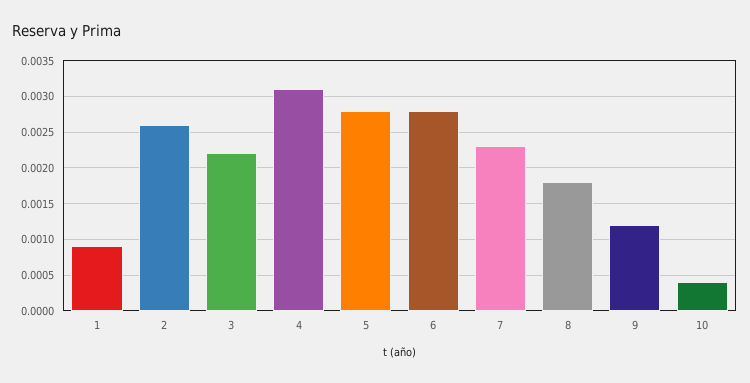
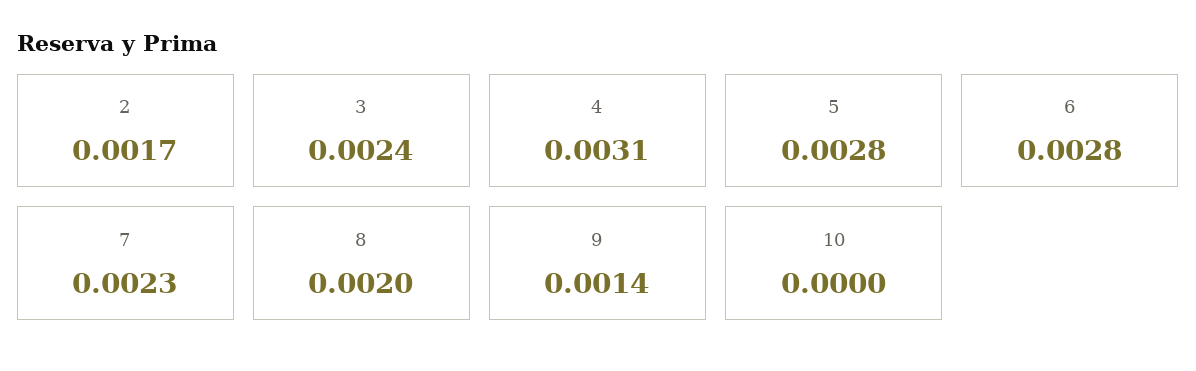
1: 0.0009 -> none
2: 0.0026 -> 0.0017
3: 0.0022 -> 0.0024
8: 0.0018 -> 0.002
9: 0.0012 -> 0.0014
10: 0.0004 -> 0

